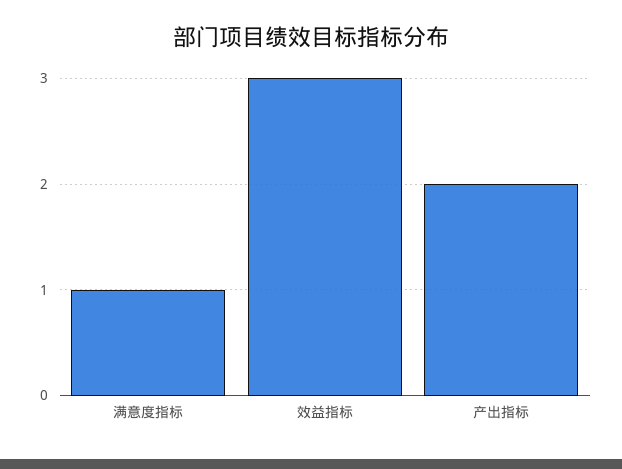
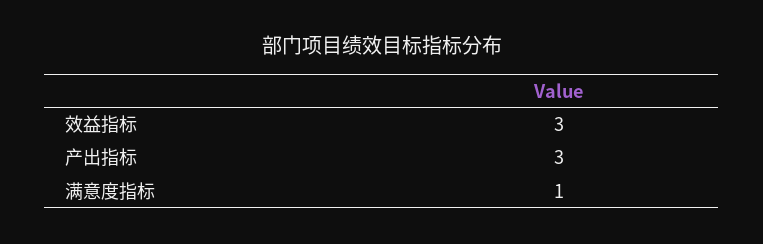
产出指标: 2 -> 3

